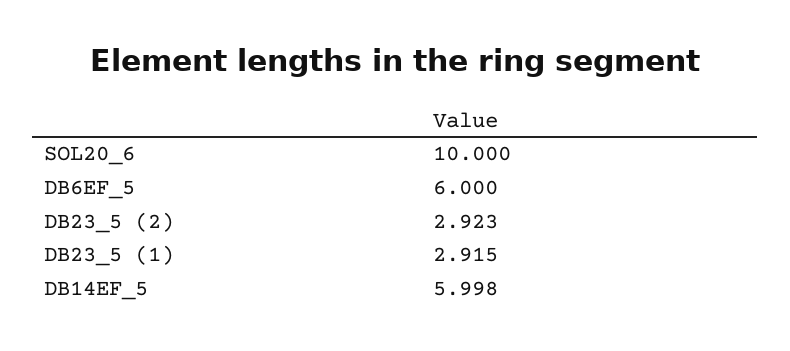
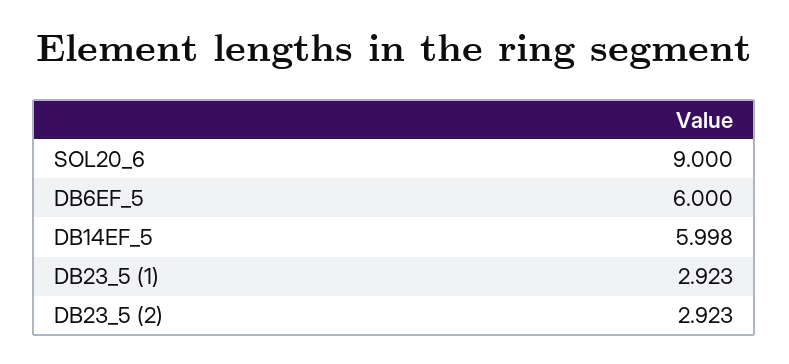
SOL20_6: 10 -> 9
DB23_5 (1): 2.915 -> 2.923

